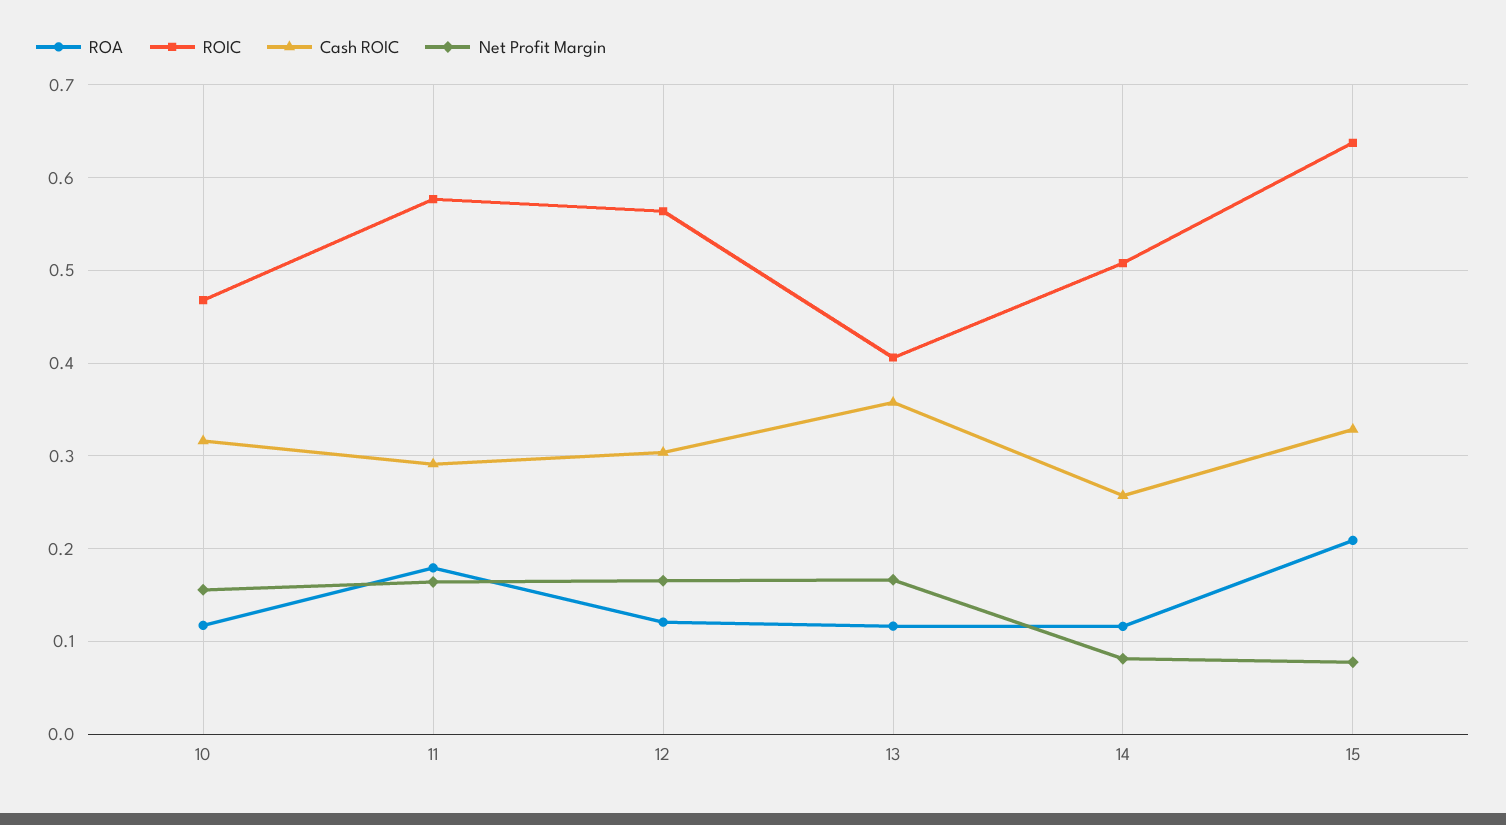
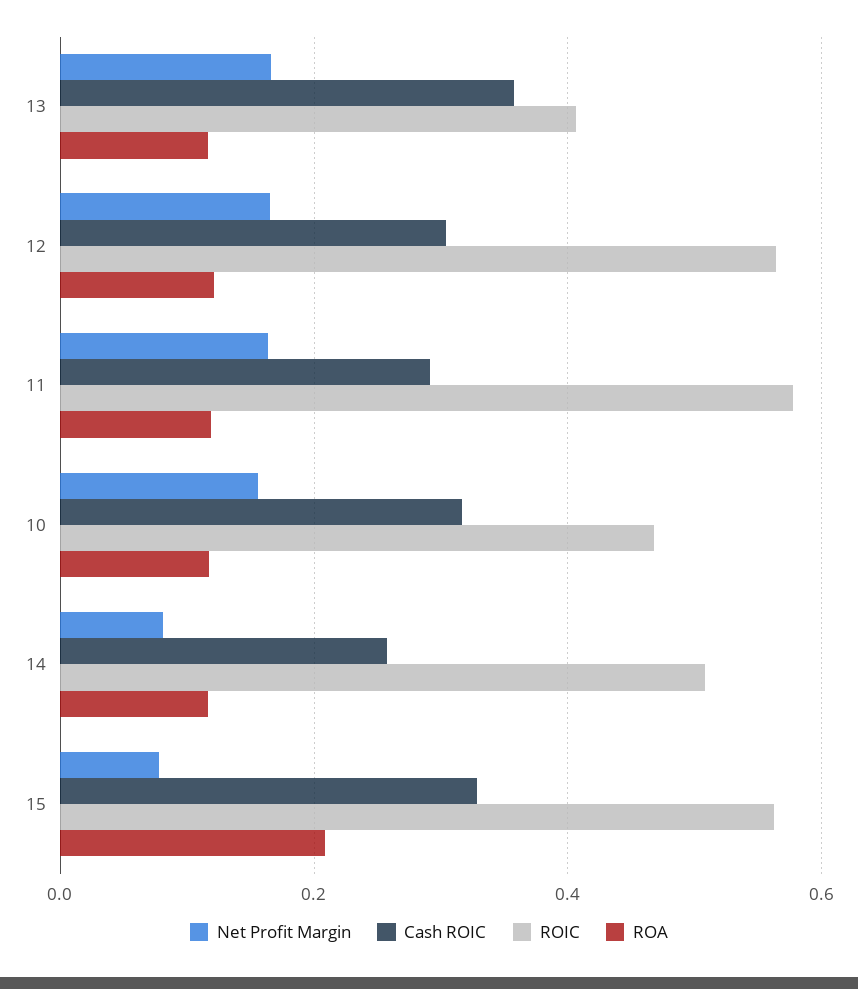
ROA, 11: 0.18 -> 0.12
ROIC, 15: 0.64 -> 0.56

